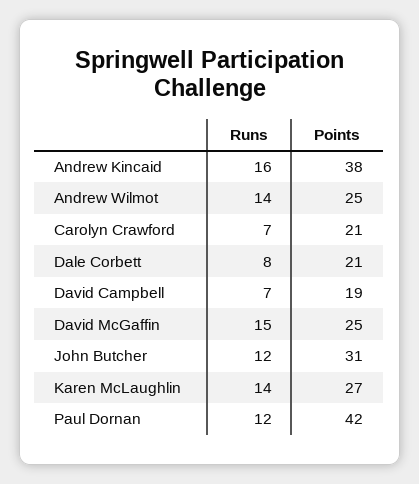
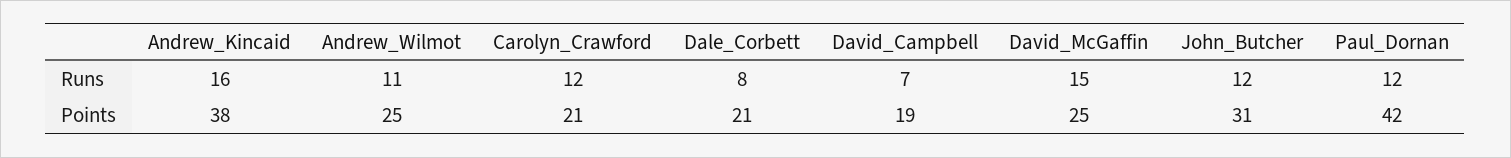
Runs, Andrew Wilmot: 14 -> 11
Runs, Carolyn Crawford: 7 -> 12
Runs, Karen McLaughlin: 14 -> none
Points, Karen McLaughlin: 27 -> none

